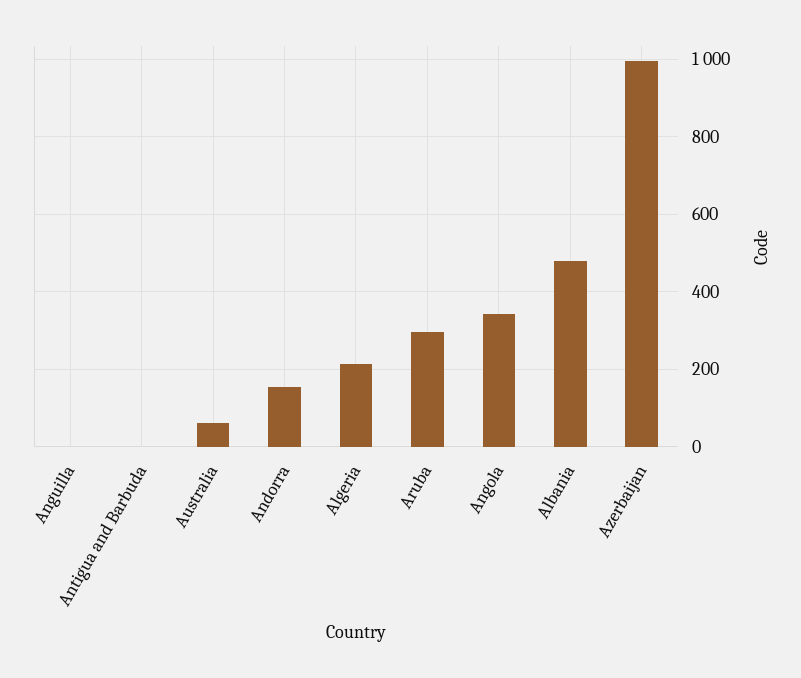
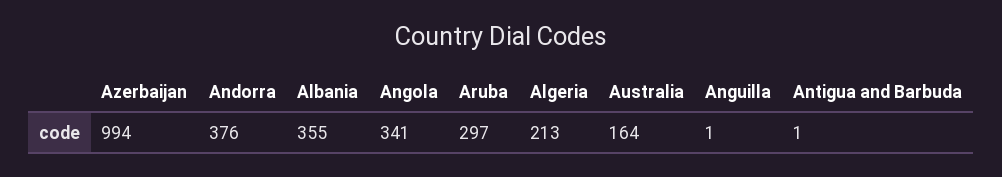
Australia: 60 -> 164
Andorra: 160 -> 376
Albania: 480 -> 355

